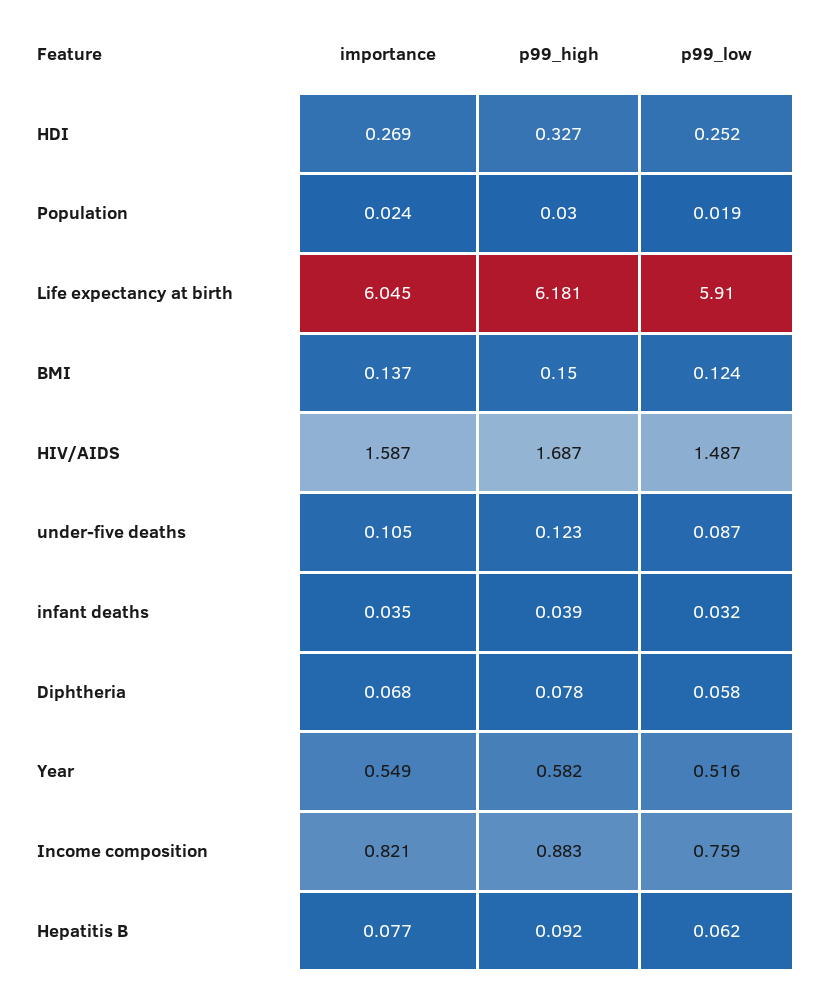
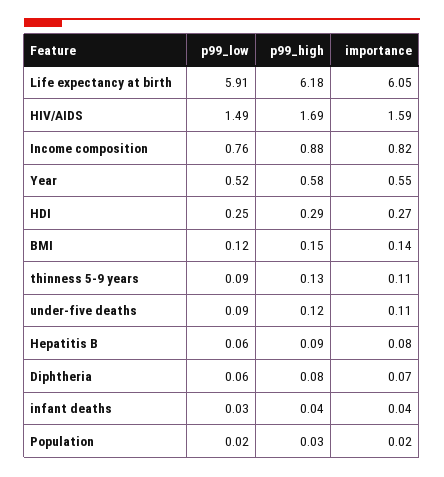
p99_high, HDI: 0.327 -> 0.29
p99_low, thinness 5-9 years: none -> 0.09
p99_high, thinness 5-9 years: none -> 0.13
importance, thinness 5-9 years: none -> 0.11

